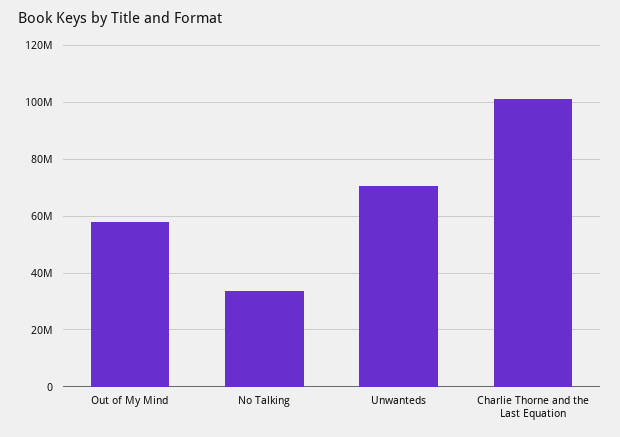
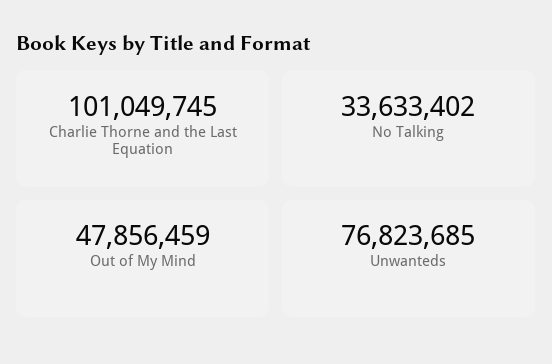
Out of My Mind: 57500000 -> 47856459
Unwanteds: 70000000 -> 76823685

